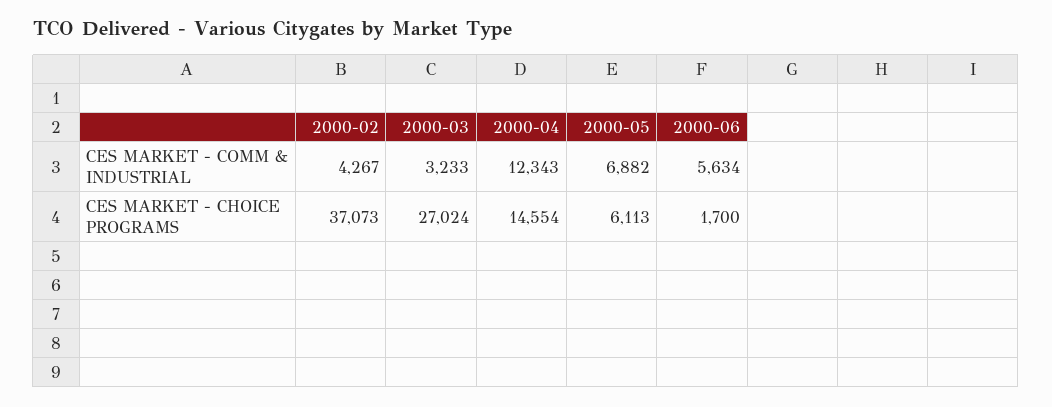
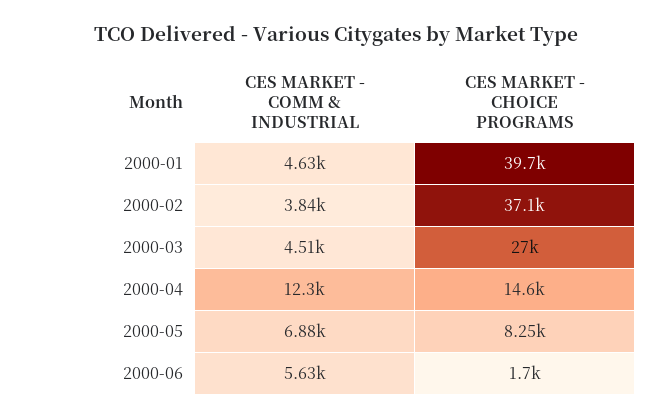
2000-02, CES MARKET - COMM & INDUSTRIAL: 4267 -> 3840
2000-03, CES MARKET - COMM & INDUSTRIAL: 3233 -> 4510
2000-05, CES MARKET - CHOICE PROGRAMS: 6113 -> 8250
2000-01, CES MARKET - COMM & INDUSTRIAL: none -> 4630
2000-01, CES MARKET - CHOICE PROGRAMS: none -> 39700

